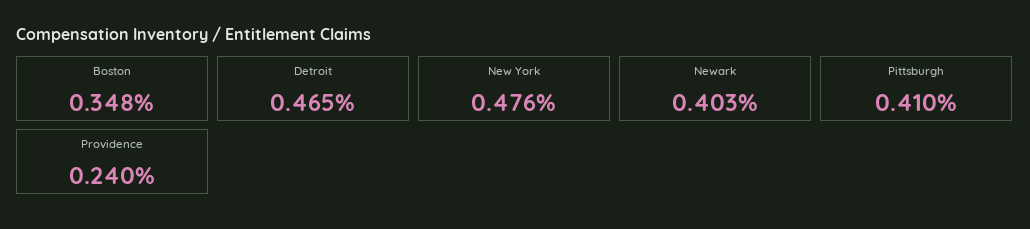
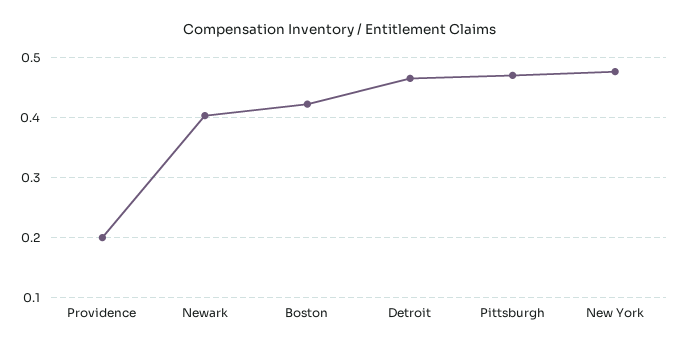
Boston: 0.348 -> 0.42
Pittsburgh: 0.41 -> 0.47
Providence: 0.24 -> 0.2

